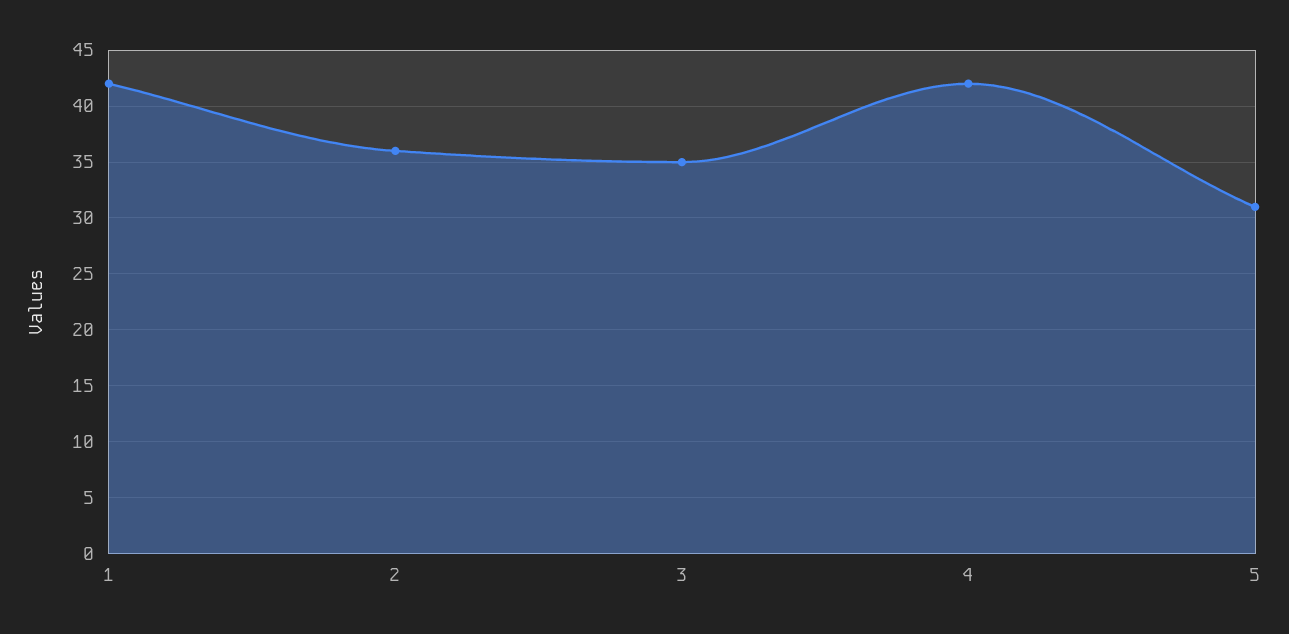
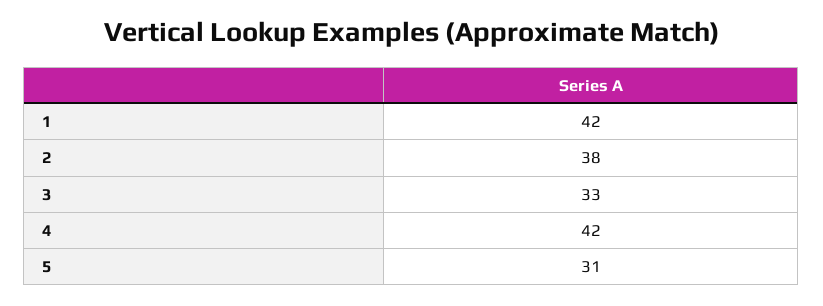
2: 36 -> 38
3: 35 -> 33

